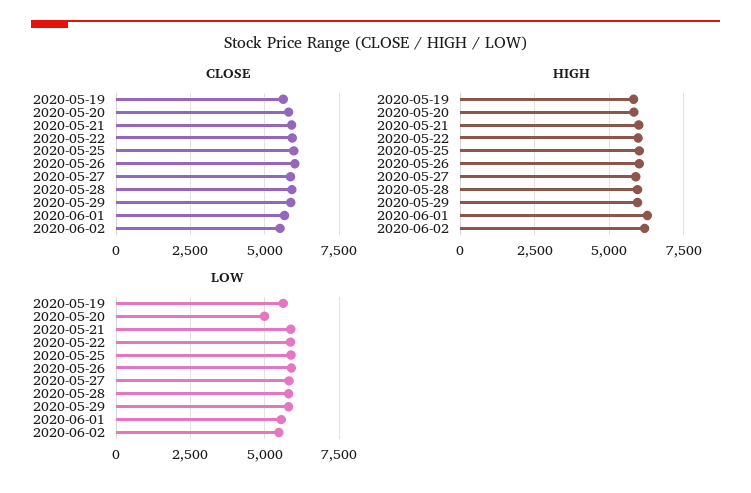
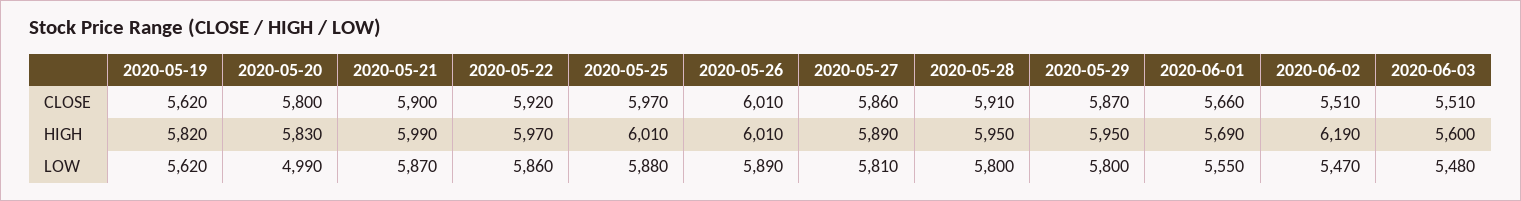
HIGH, 2020-06-01: 6250 -> 5690
CLOSE, 2020-06-03: none -> 5510
HIGH, 2020-06-03: none -> 5600
LOW, 2020-06-03: none -> 5480

